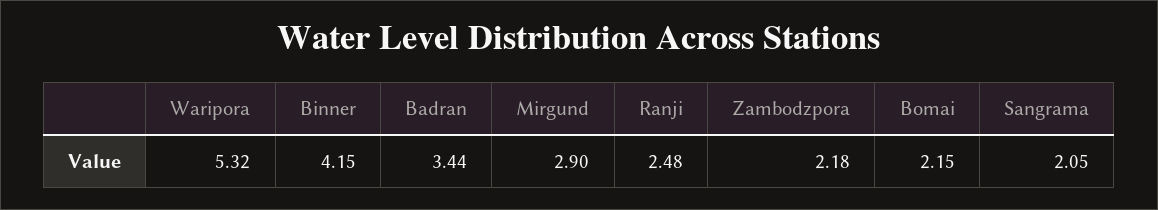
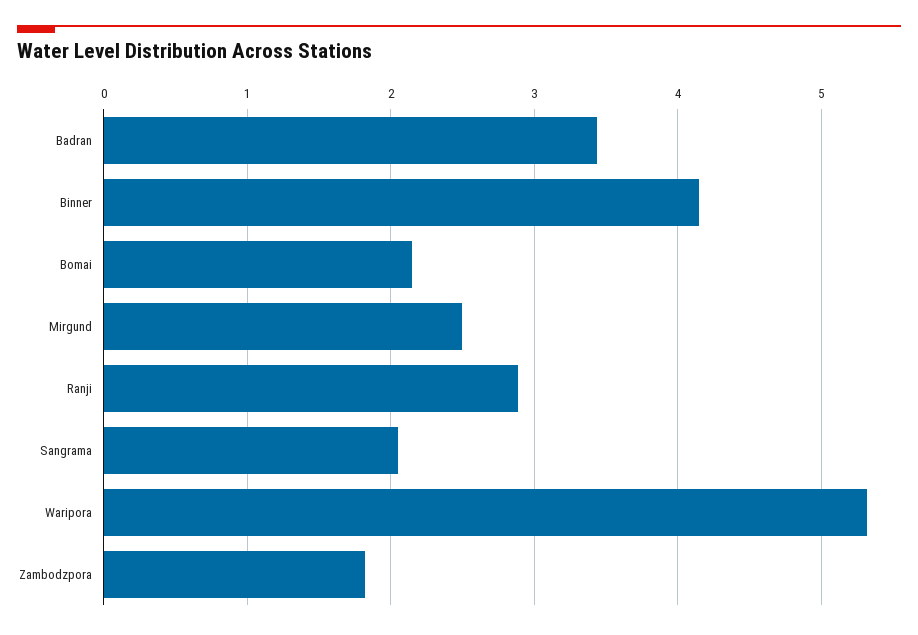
Mirgund: 2.9 -> 2.5
Ranji: 2.48 -> 2.9
Zambodzpora: 2.18 -> 1.8

